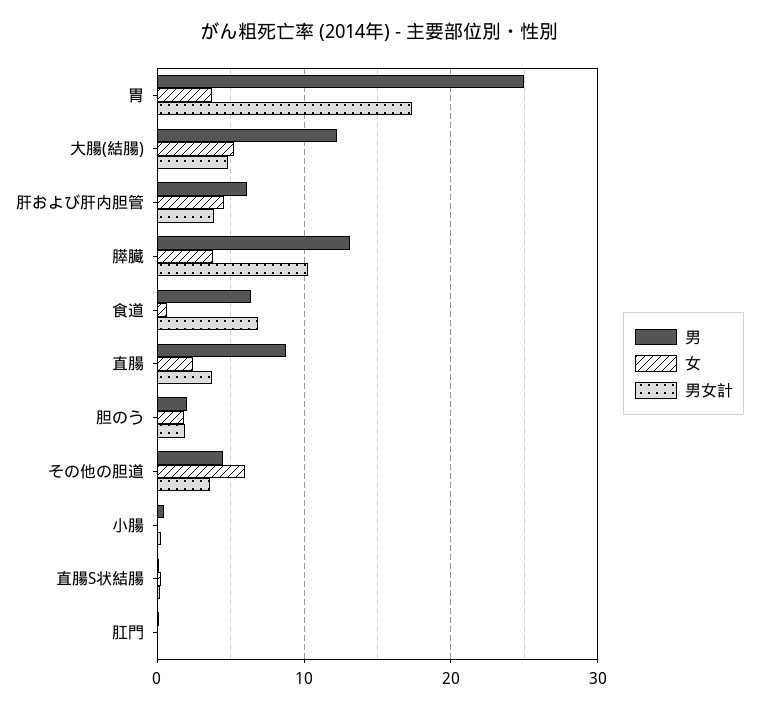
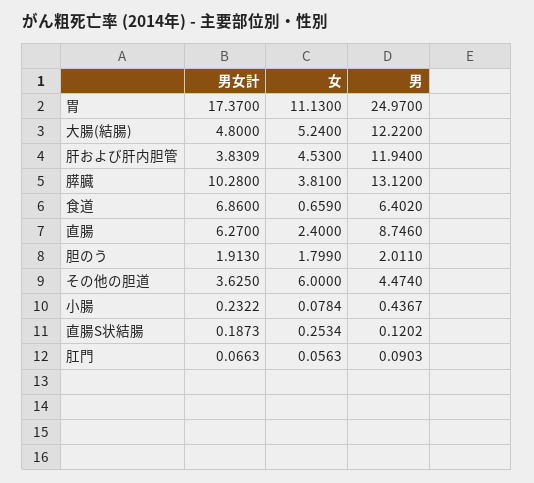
女, 胃: 4 -> 11.13
男, 肝および肝内胆管: 6 -> 11.94
男女計, 直腸: 4 -> 6.27

